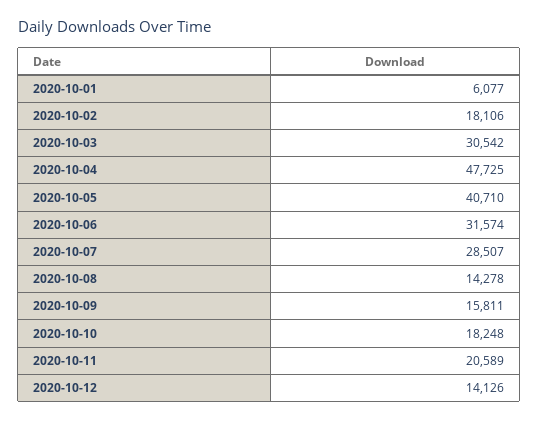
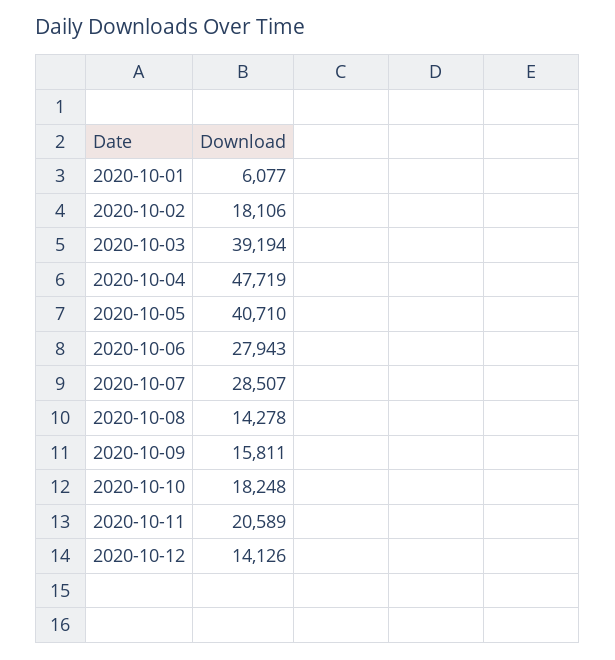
2020-10-03: 30542 -> 39194
2020-10-04: 47725 -> 47719
2020-10-06: 31574 -> 27943

